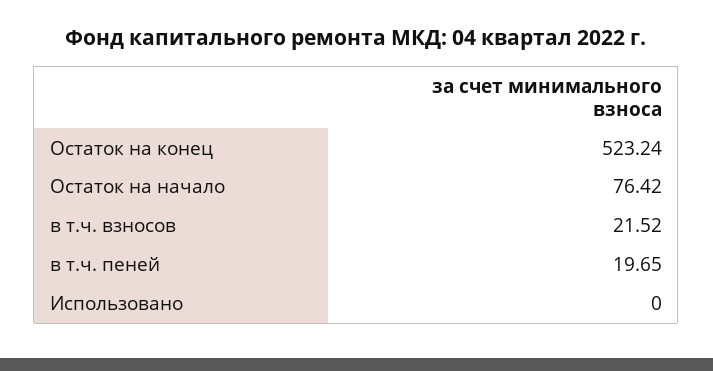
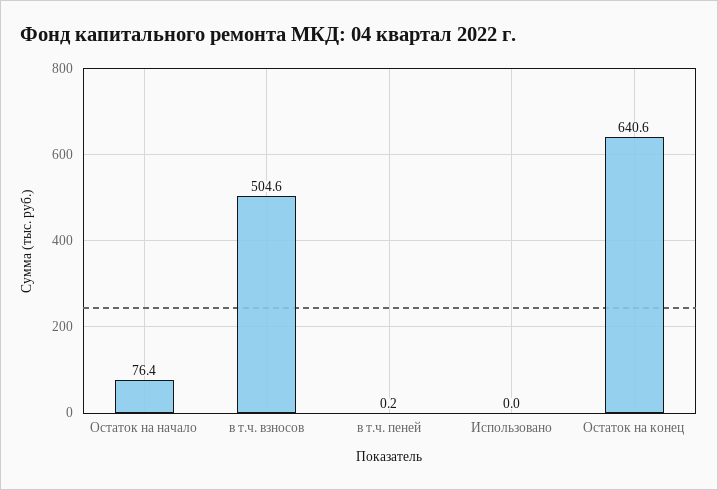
Остаток на конец: 523.24 -> 640.6
в т.ч. взносов: 21.52 -> 504.6
в т.ч. пеней: 19.65 -> 0.2

